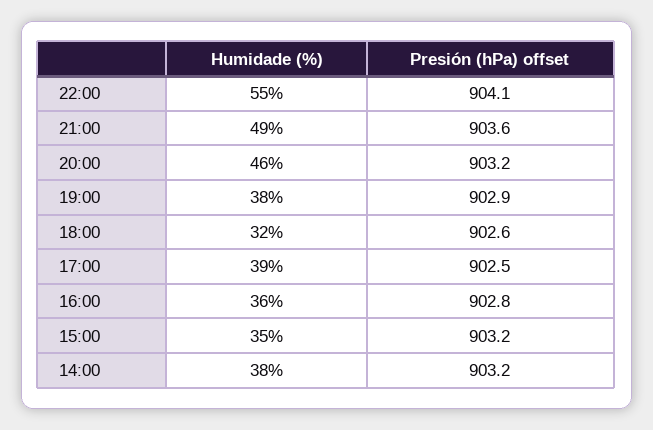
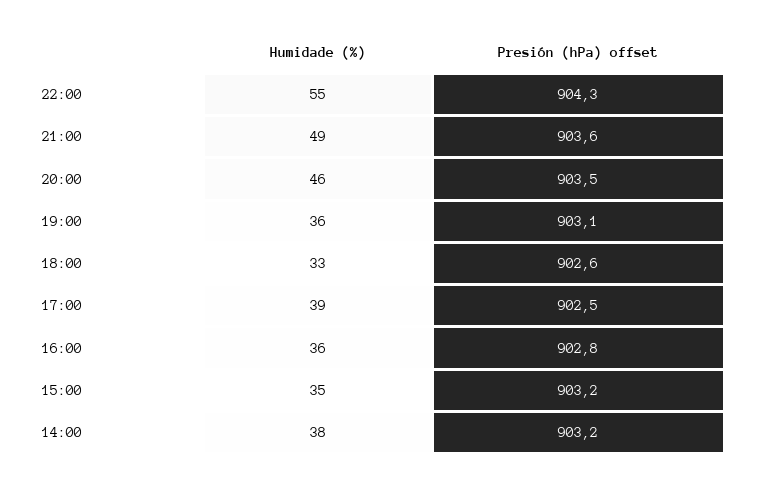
Presión (hPa) offset, 22:00: 904.1 -> 904.3
Presión (hPa) offset, 20:00: 903.2 -> 903.5
Humidade (%), 19:00: 38 -> 36
Presión (hPa) offset, 19:00: 902.9 -> 903.1
Humidade (%), 18:00: 32 -> 33

